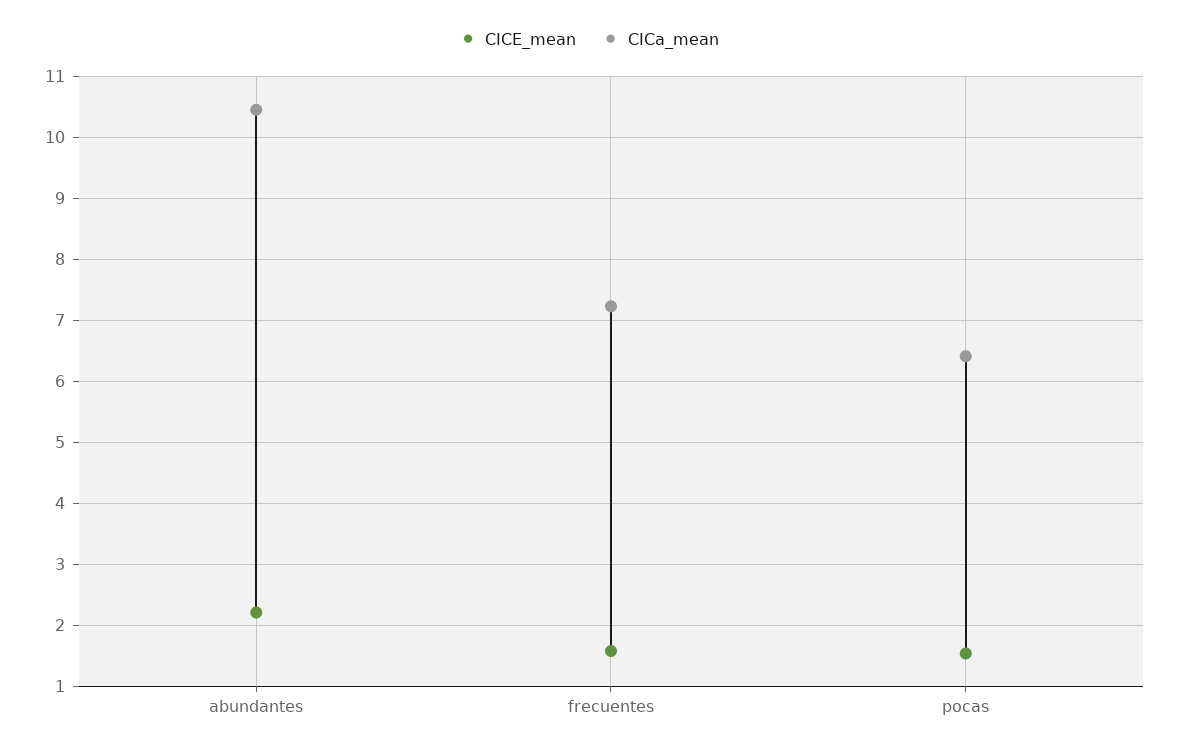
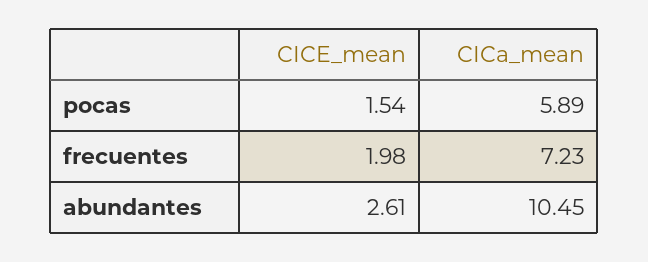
CICE_mean, abundantes: 2.2 -> 2.61
CICE_mean, frecuentes: 1.6 -> 1.98
CICa_mean, pocas: 6.4 -> 5.89

